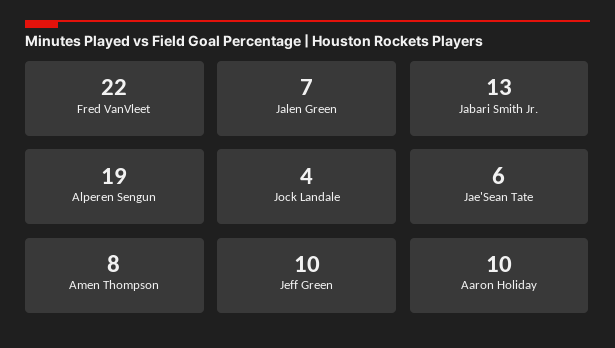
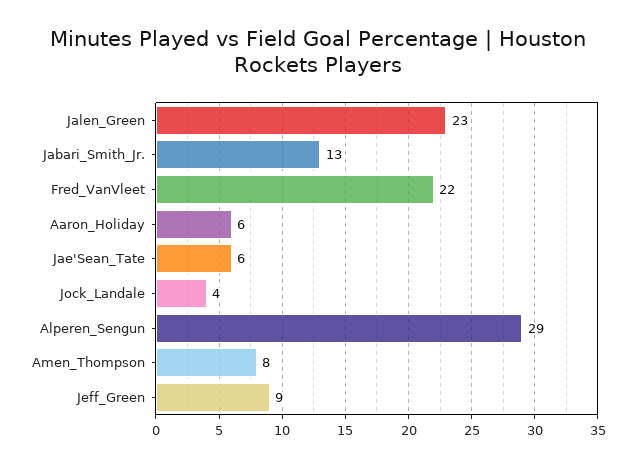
Jalen Green: 7 -> 23
Alperen Sengun: 19 -> 29
Jeff Green: 10 -> 9
Aaron Holiday: 10 -> 6

